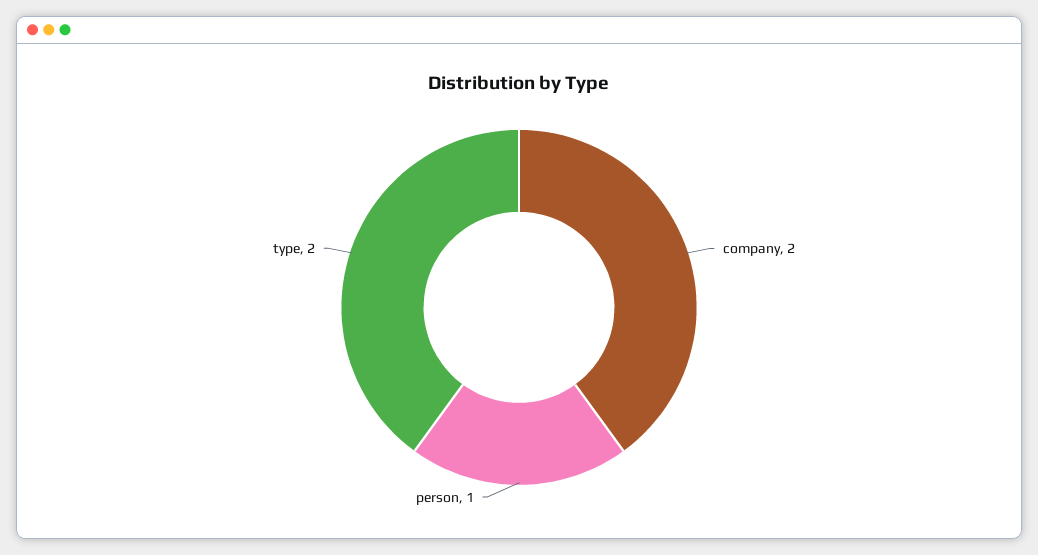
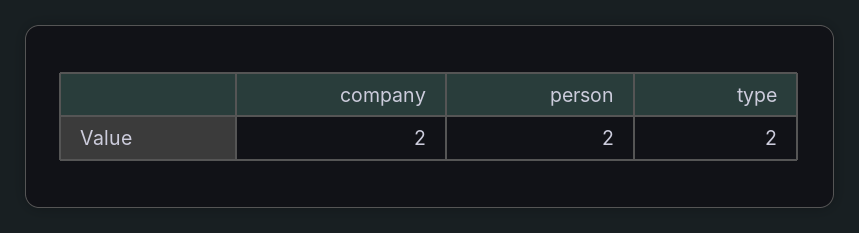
person: 1 -> 2

